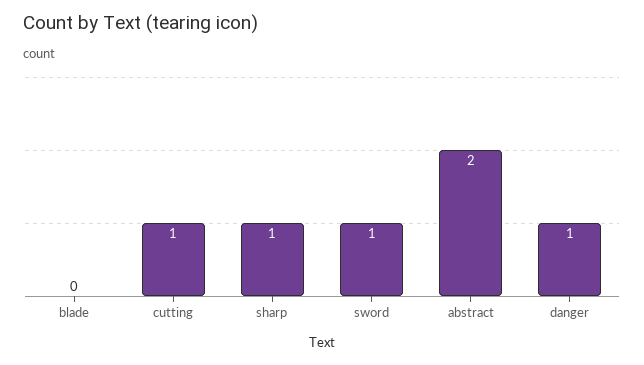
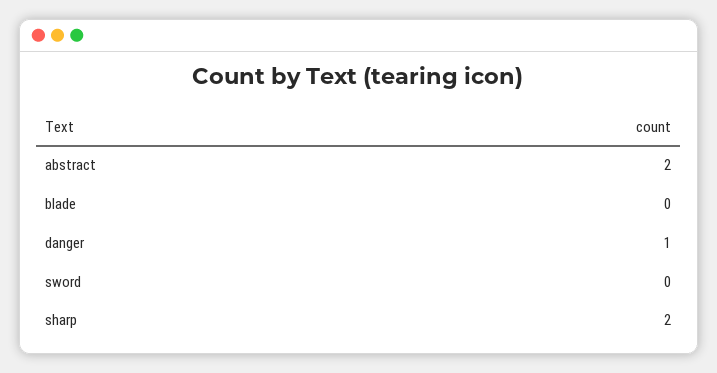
cutting: 1 -> none
sharp: 1 -> 2
sword: 1 -> 0

